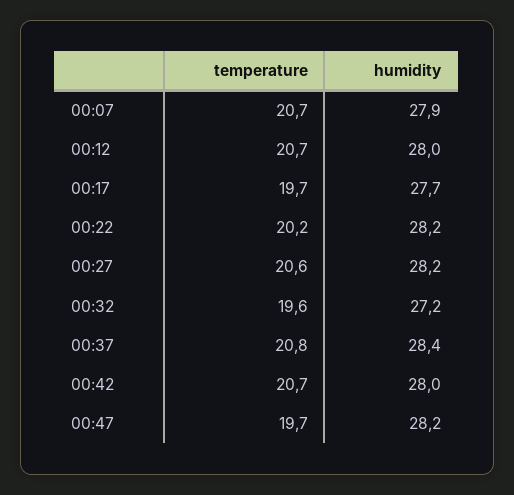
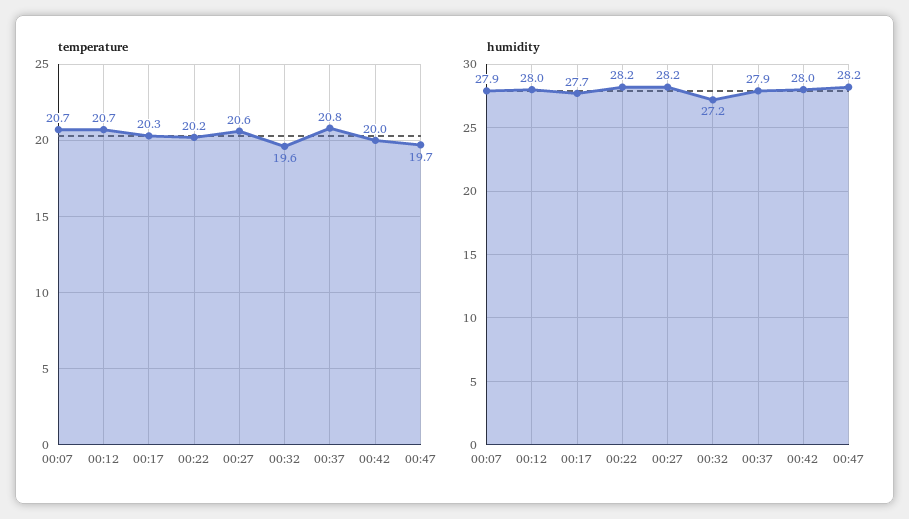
temperature, 00:17: 19.7 -> 20.3
humidity, 00:37: 28.4 -> 27.9
temperature, 00:42: 20.7 -> 20

